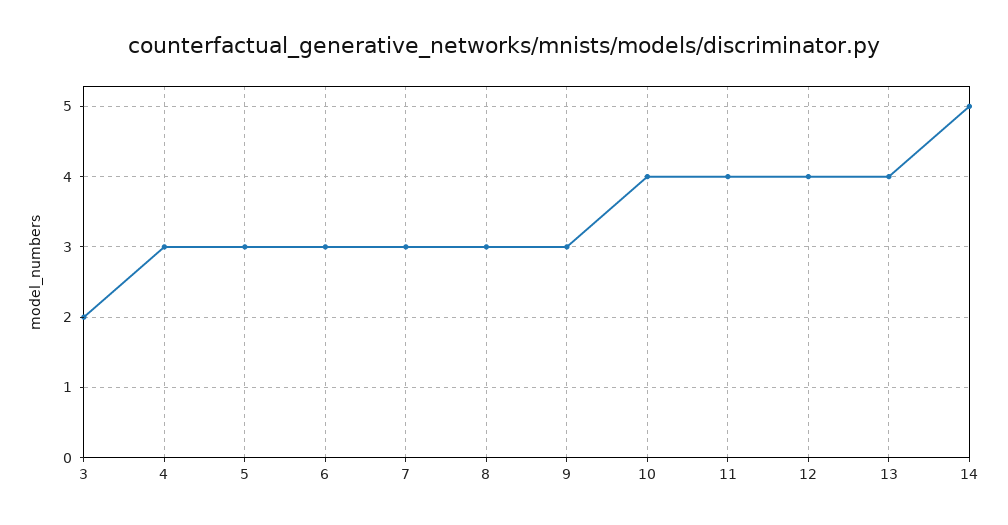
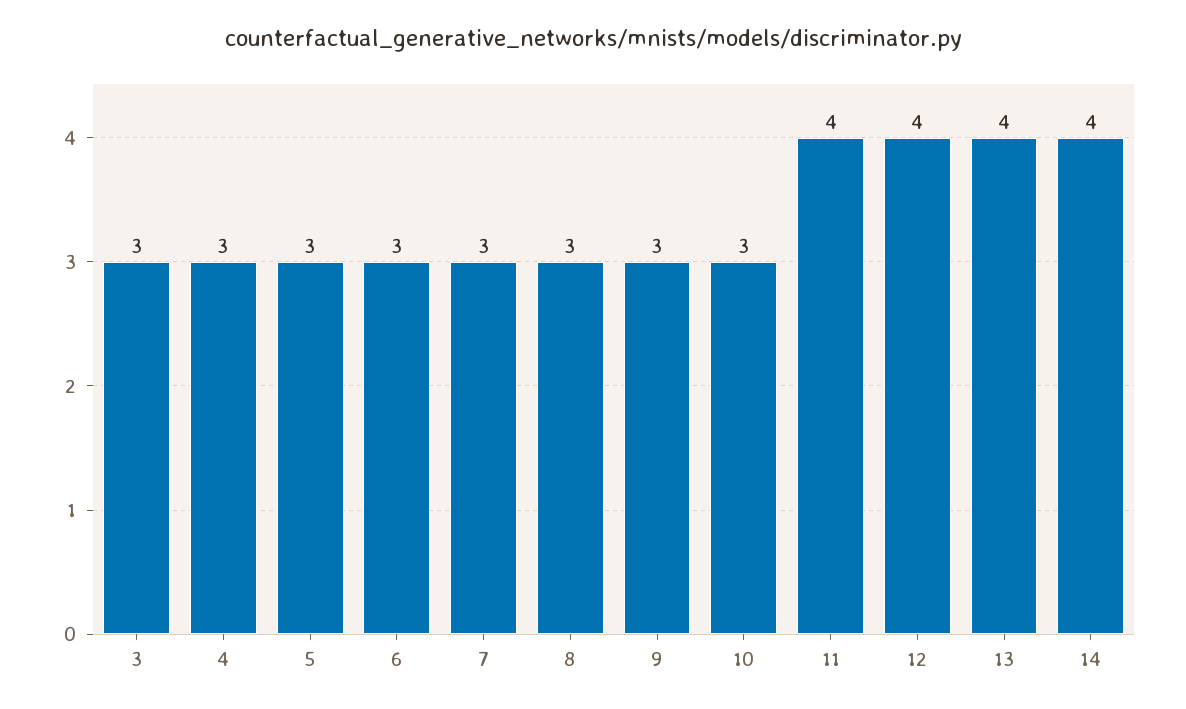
3: 2 -> 3
10: 4 -> 3
14: 5 -> 4

